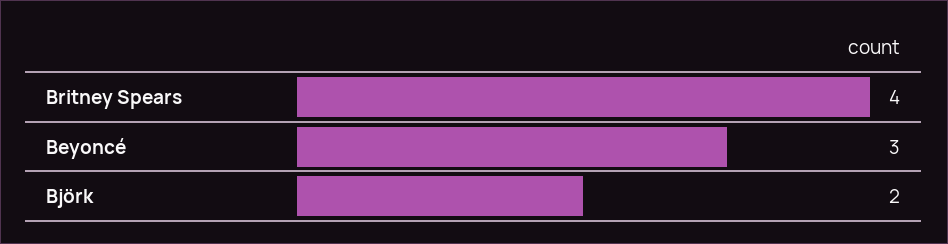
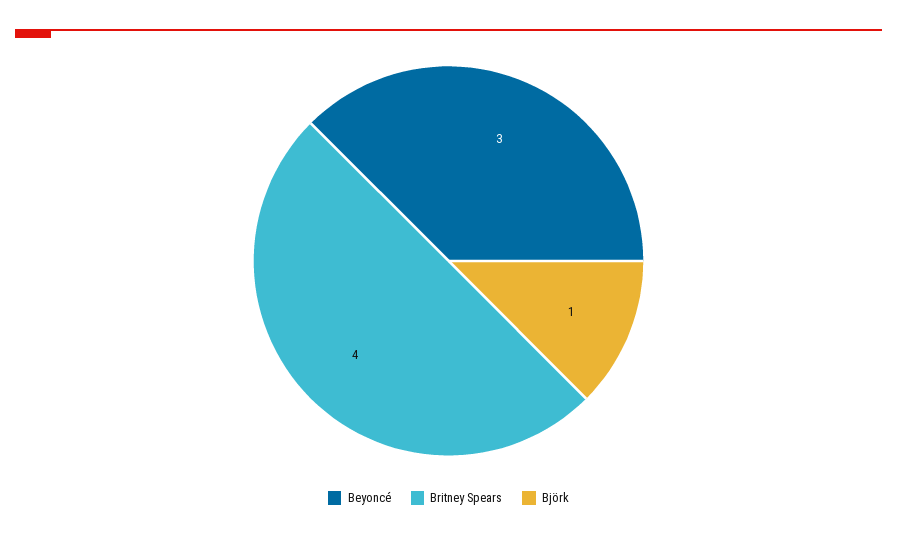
Björk: 2 -> 1

